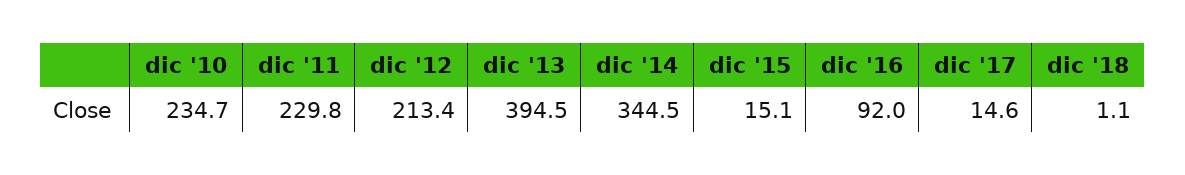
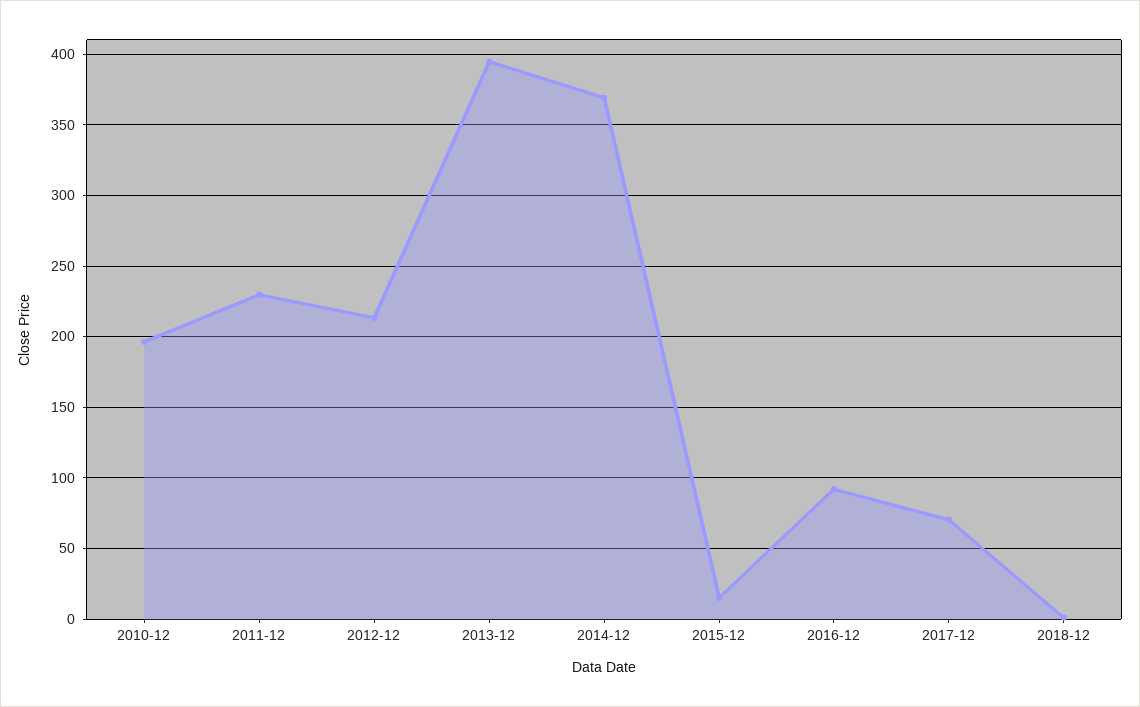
dic '10: 234.7 -> 195
dic '14: 344.5 -> 370
dic '17: 14.6 -> 70

